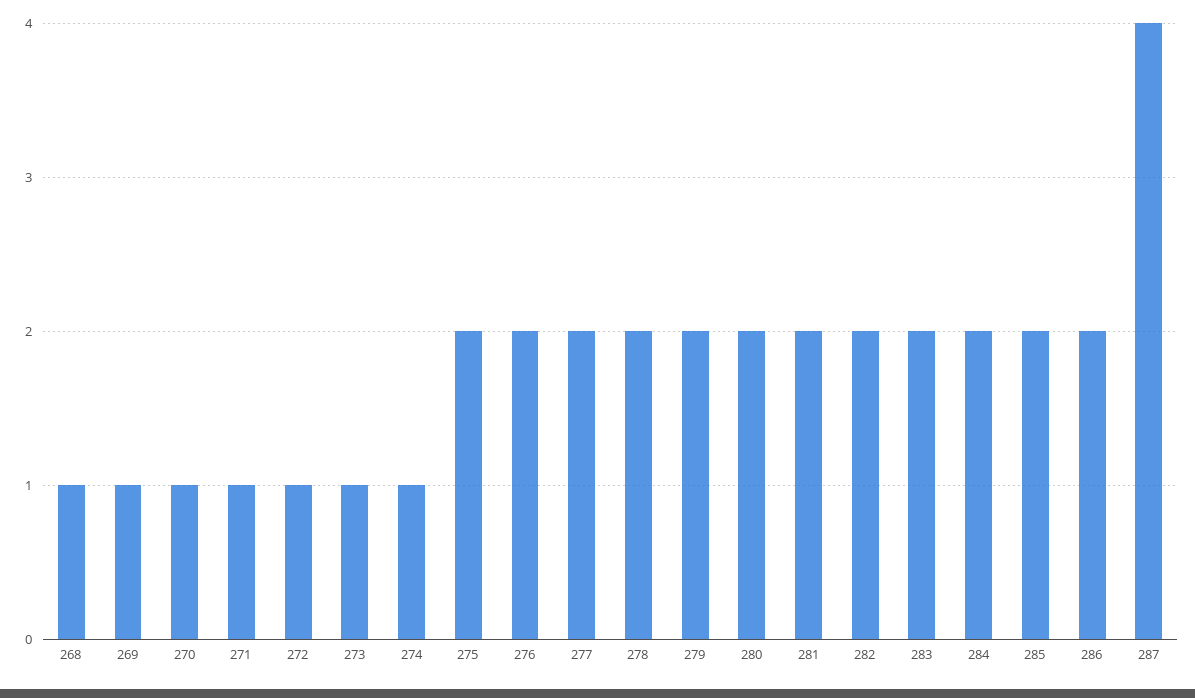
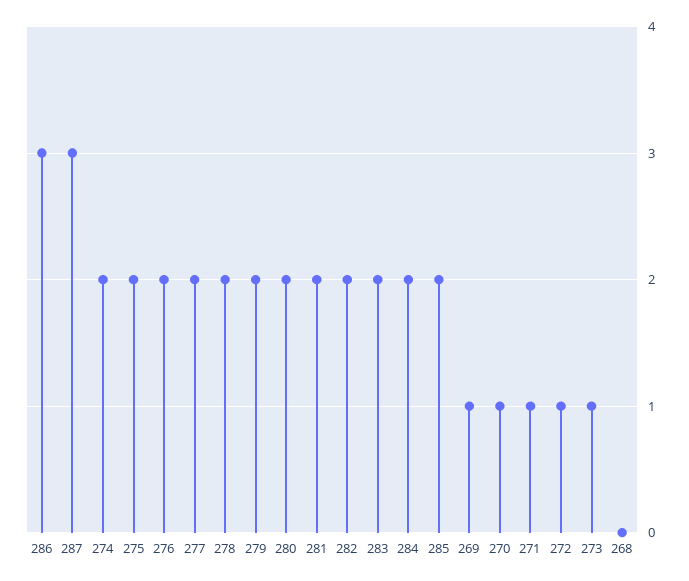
268: 1 -> 0
274: 1 -> 2
286: 2 -> 3
287: 4 -> 3

